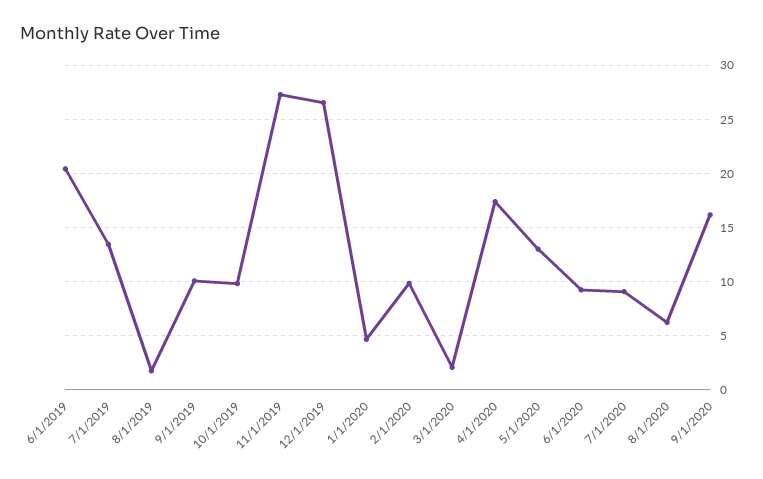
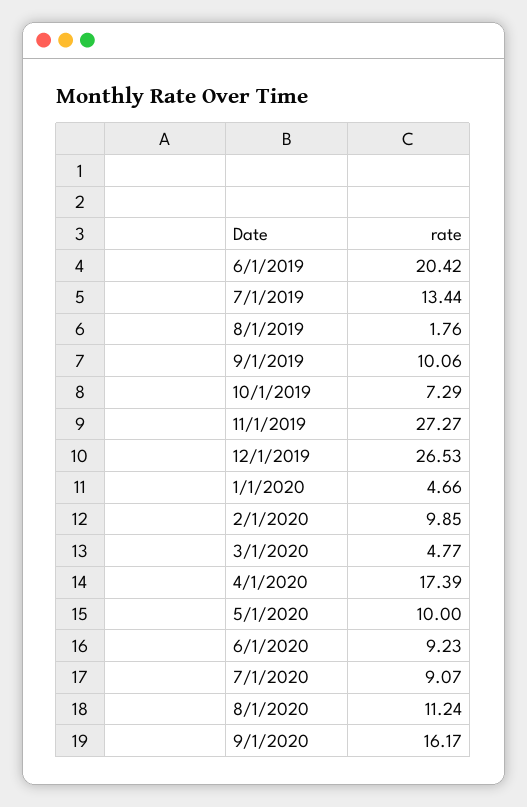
10/1/2019: 10 -> 7.29
3/1/2020: 2 -> 4.77
5/1/2020: 13 -> 10
8/1/2020: 6 -> 11.24

